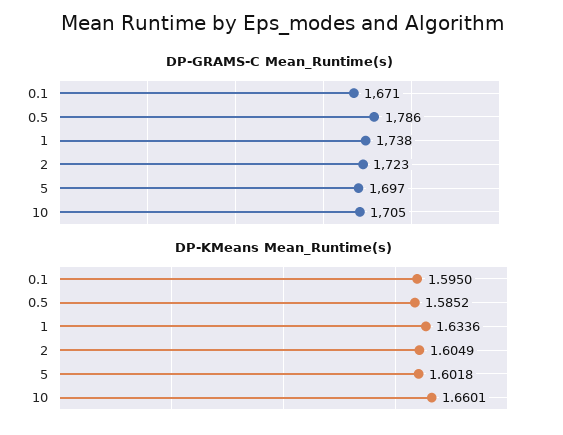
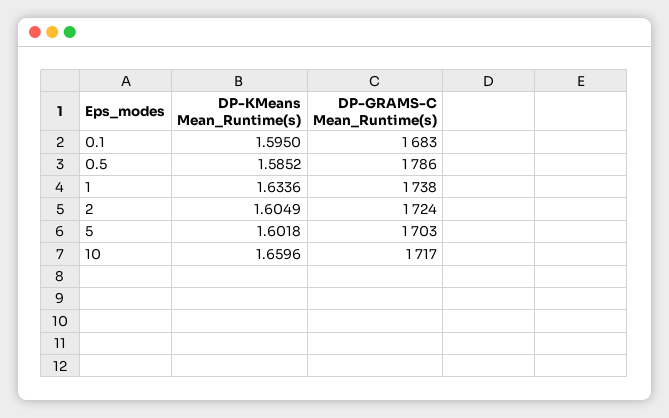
DP-GRAMS-C Mean_Runtime(s), 0.1: 1671 -> 1683
DP-GRAMS-C Mean_Runtime(s), 2: 1723 -> 1724
DP-GRAMS-C Mean_Runtime(s), 5: 1697 -> 1703
DP-GRAMS-C Mean_Runtime(s), 10: 1705 -> 1717
DP-KMeans Mean_Runtime(s), 10: 1.6601 -> 1.6596

